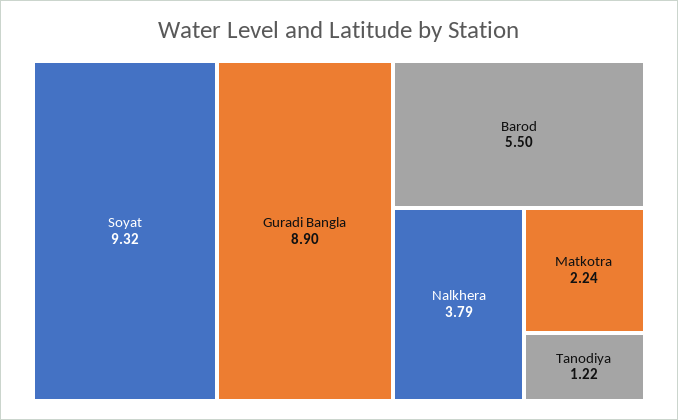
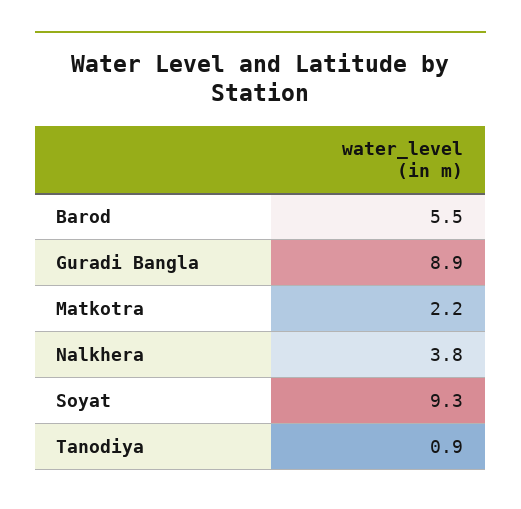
Tanodiya: 1.22 -> 0.9

